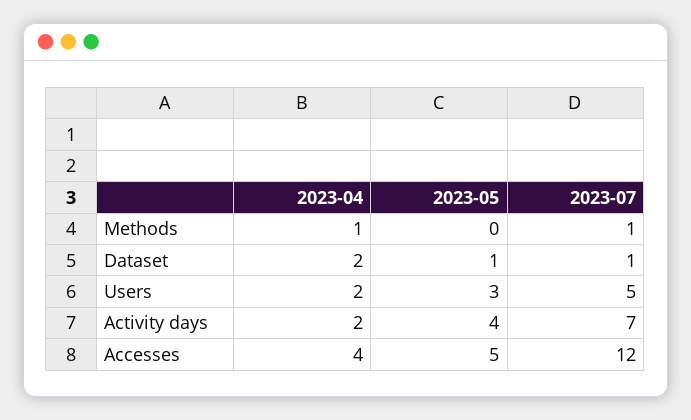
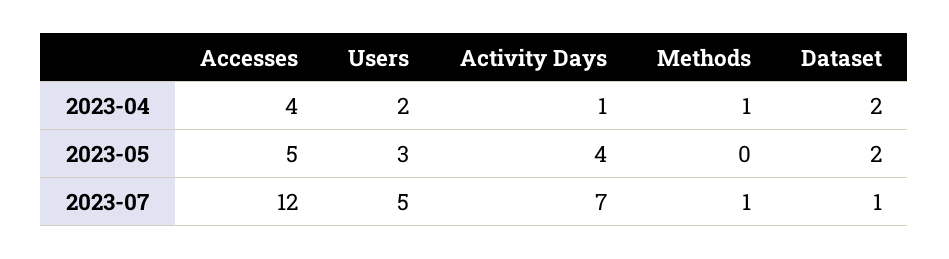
2023-05, Dataset: 1 -> 2
2023-04, Activity days: 2 -> 1

